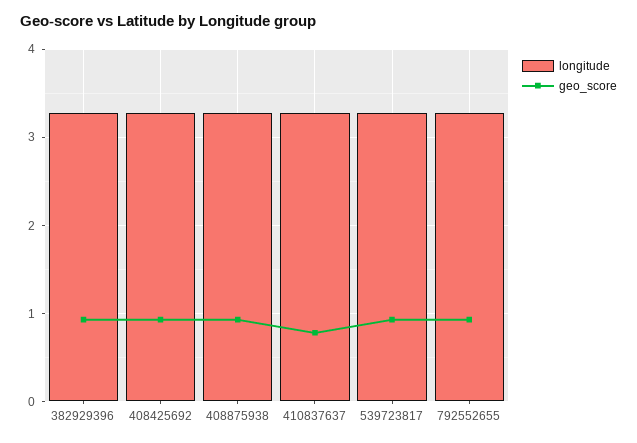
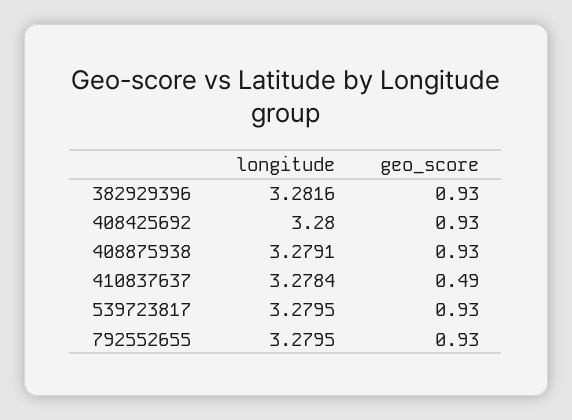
geo_score, 410837637: 0.8 -> 0.49

